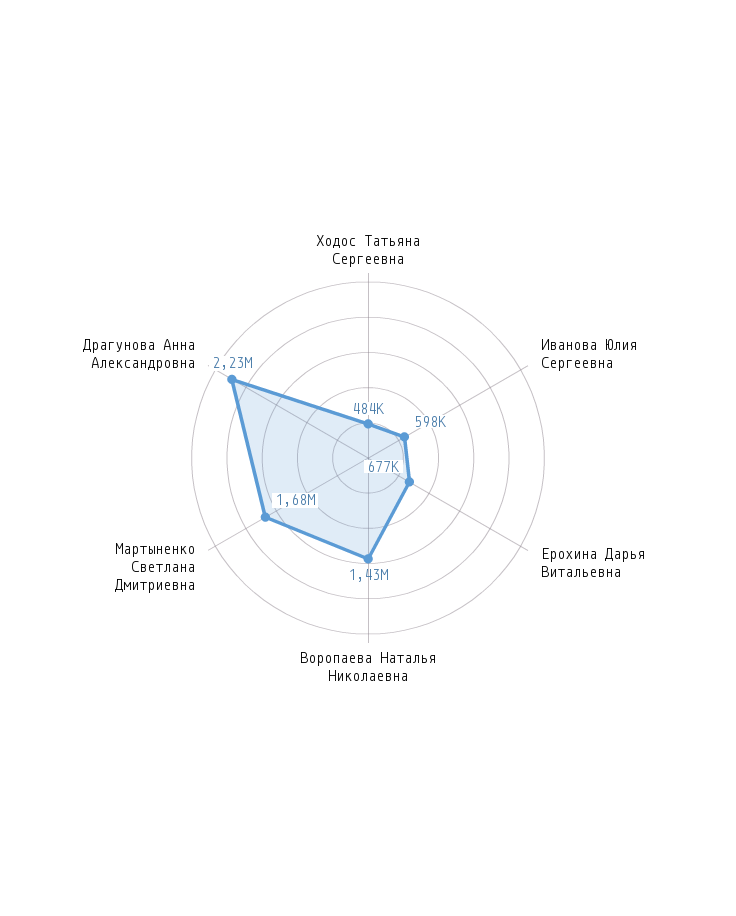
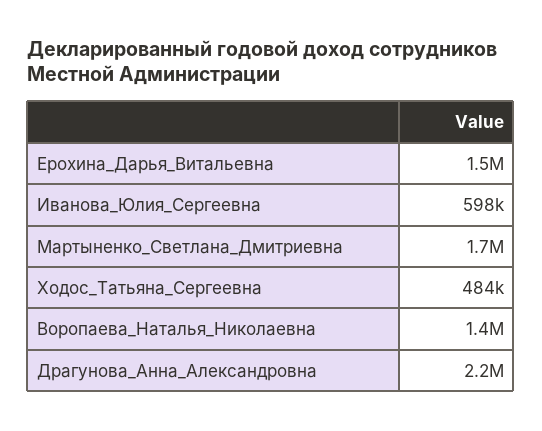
Ерохина Дарья Витальевна: 677000 -> 1500000

